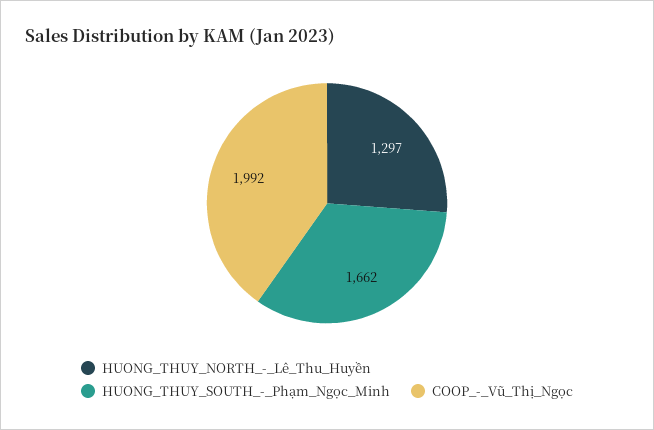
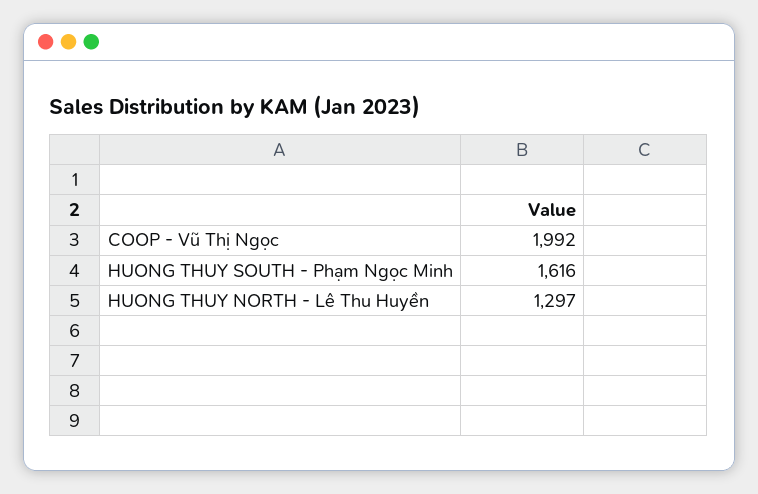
HUONG_THUY_SOUTH_-_Phạm_Ngọc_Minh: 1662 -> 1616

